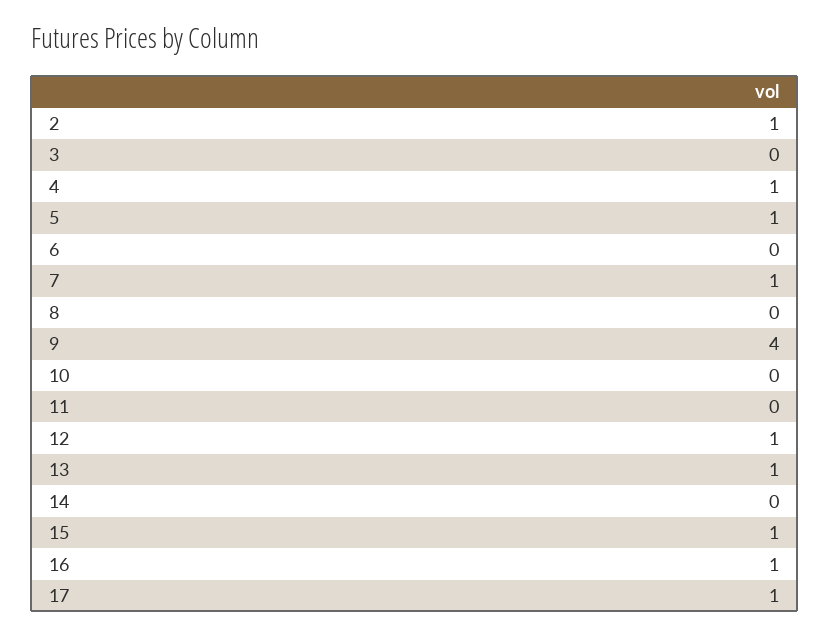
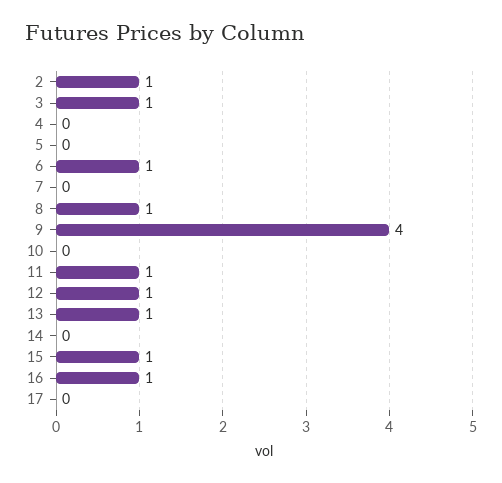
3: 0 -> 1
4: 1 -> 0
5: 1 -> 0
6: 0 -> 1
7: 1 -> 0
8: 0 -> 1
11: 0 -> 1
17: 1 -> 0

